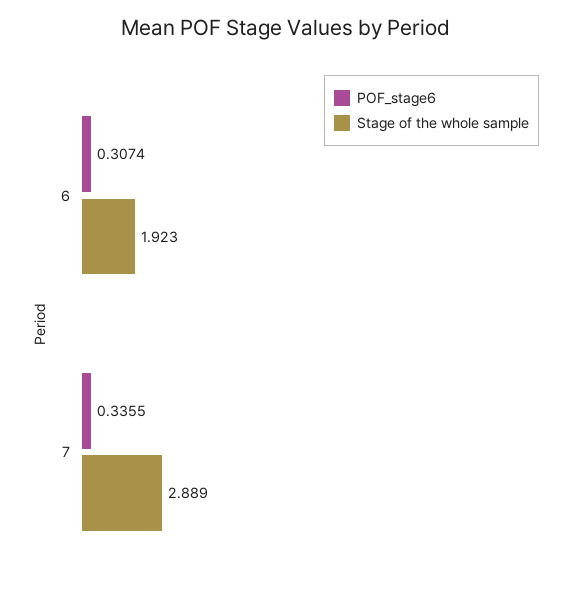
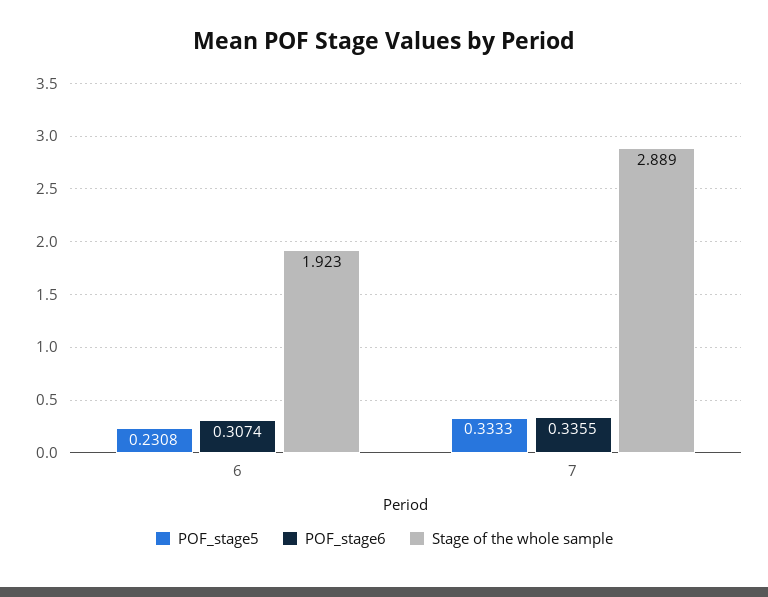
POF_stage5, 6: none -> 0.2308
POF_stage5, 7: none -> 0.3333

